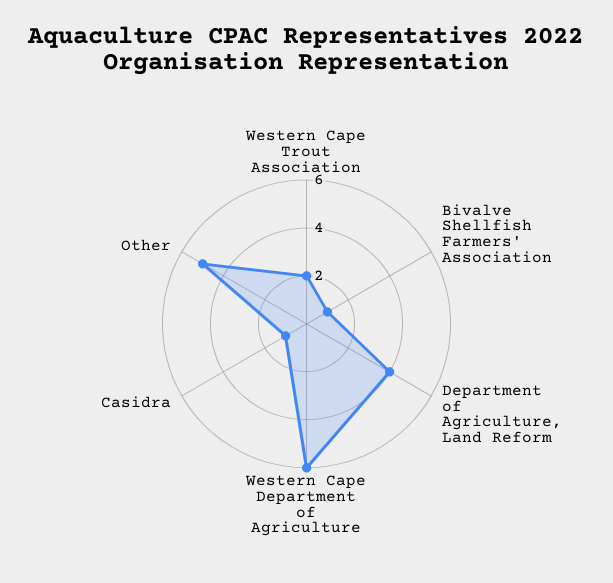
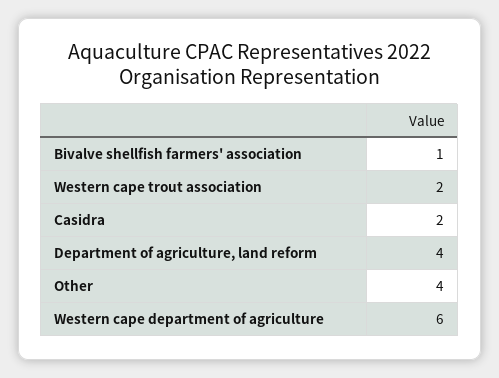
Casidra: 1 -> 2
Other: 5 -> 4

